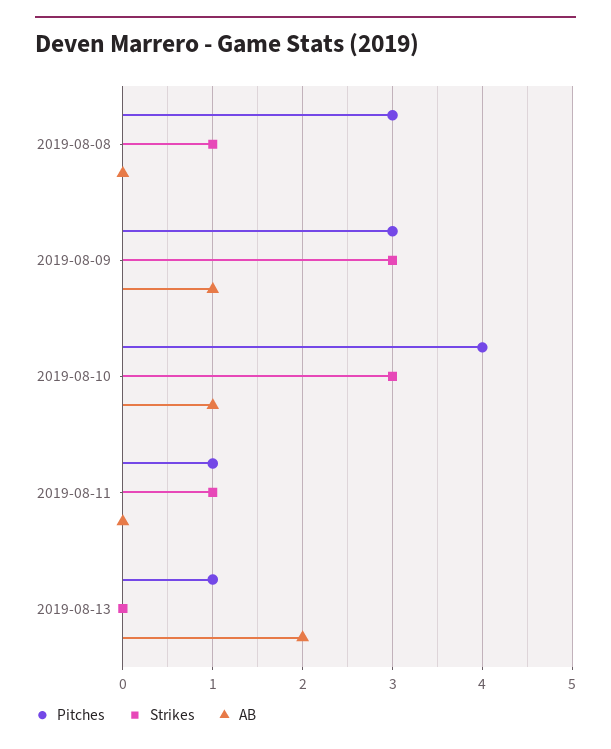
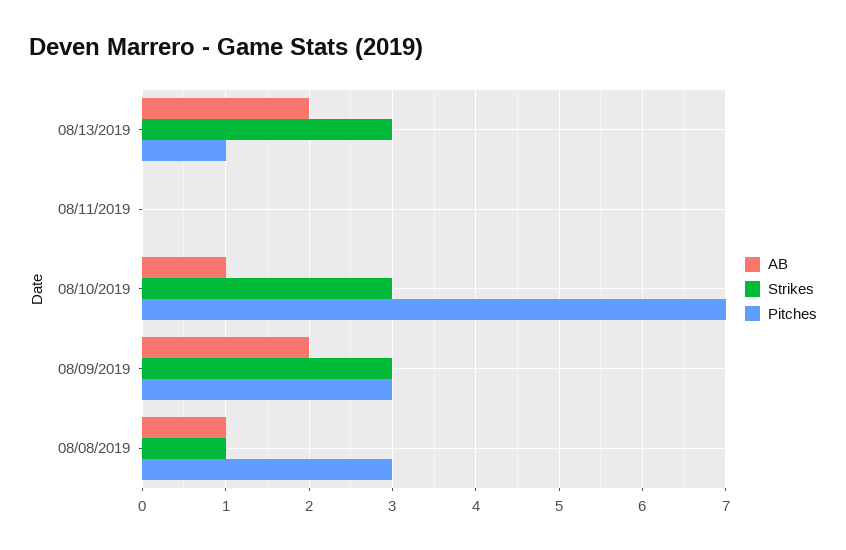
AB, 2019-08-08: 0 -> 1
AB, 2019-08-09: 1 -> 2
Pitches, 2019-08-10: 4 -> 7
Pitches, 2019-08-11: 1 -> 0
Strikes, 2019-08-11: 1 -> 0
Strikes, 2019-08-13: 0 -> 3

